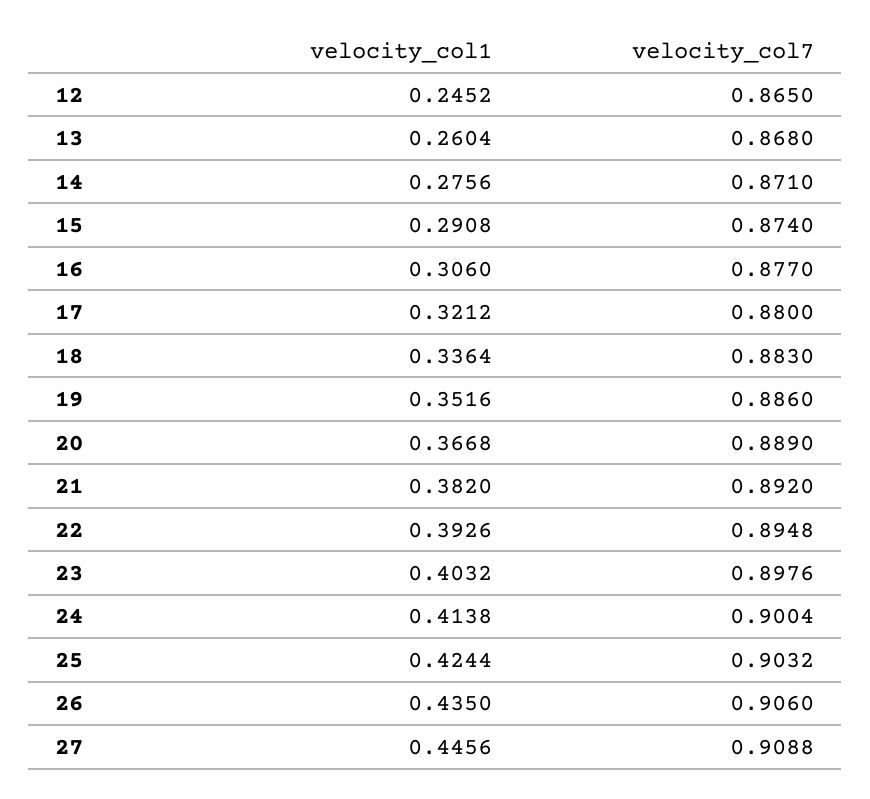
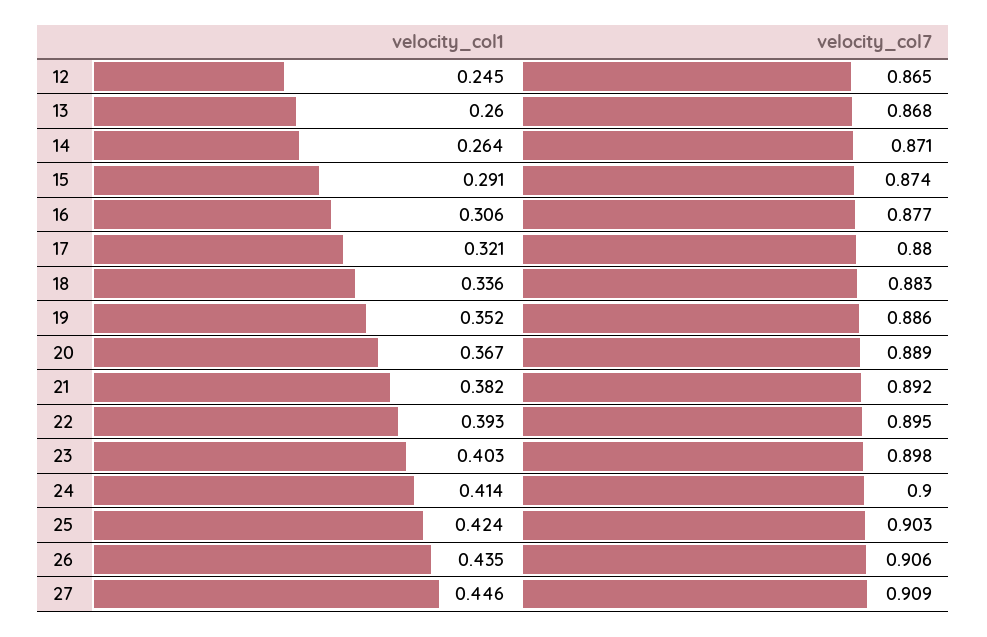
velocity_col1, 14: 0.2756 -> 0.264

